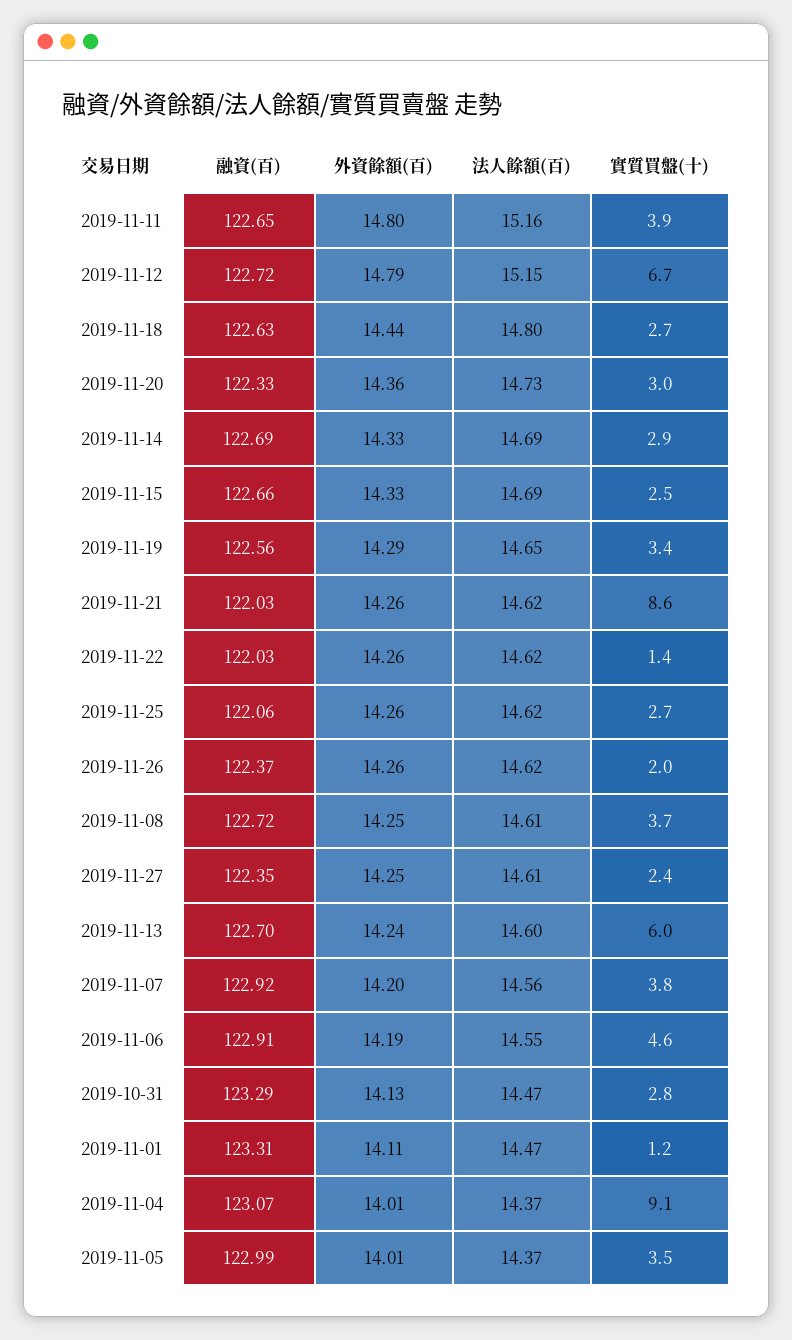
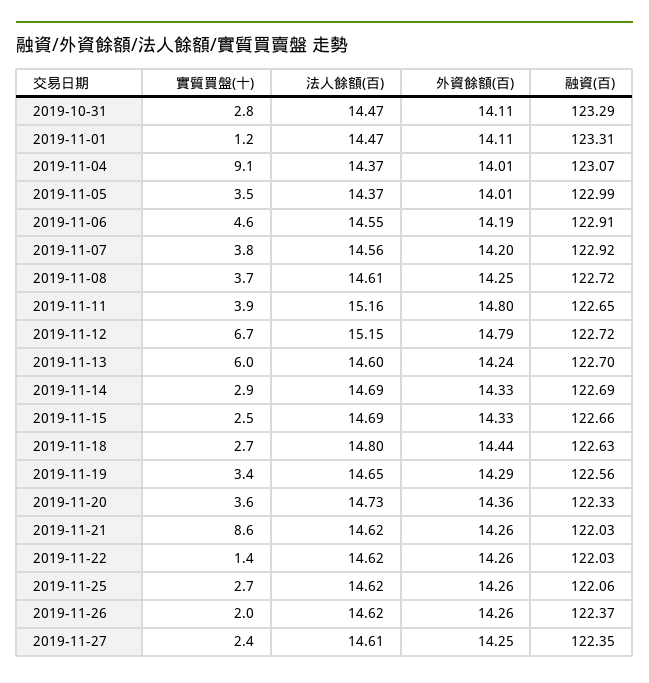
實質買盤(十), 2019-11-20: 3 -> 3.6
外資餘額(百), 2019-10-31: 14.13 -> 14.11

